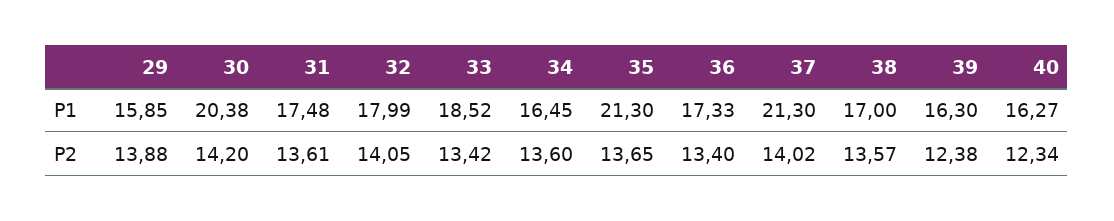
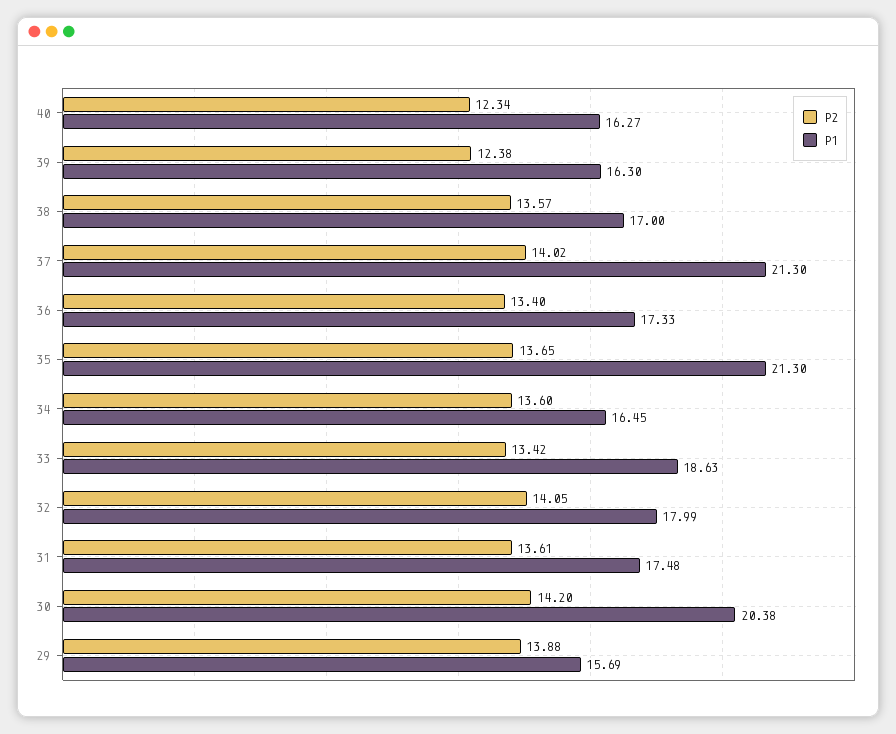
P1, 29: 15.85 -> 15.69
P1, 33: 18.52 -> 18.63

